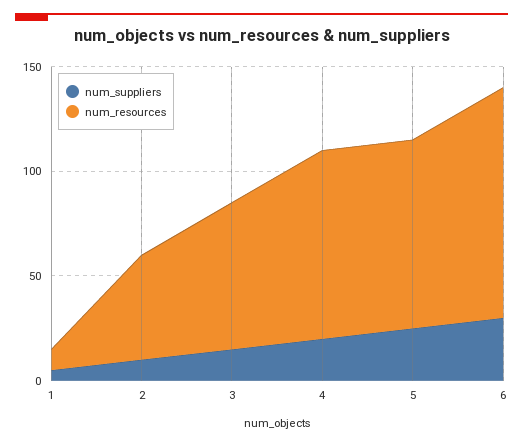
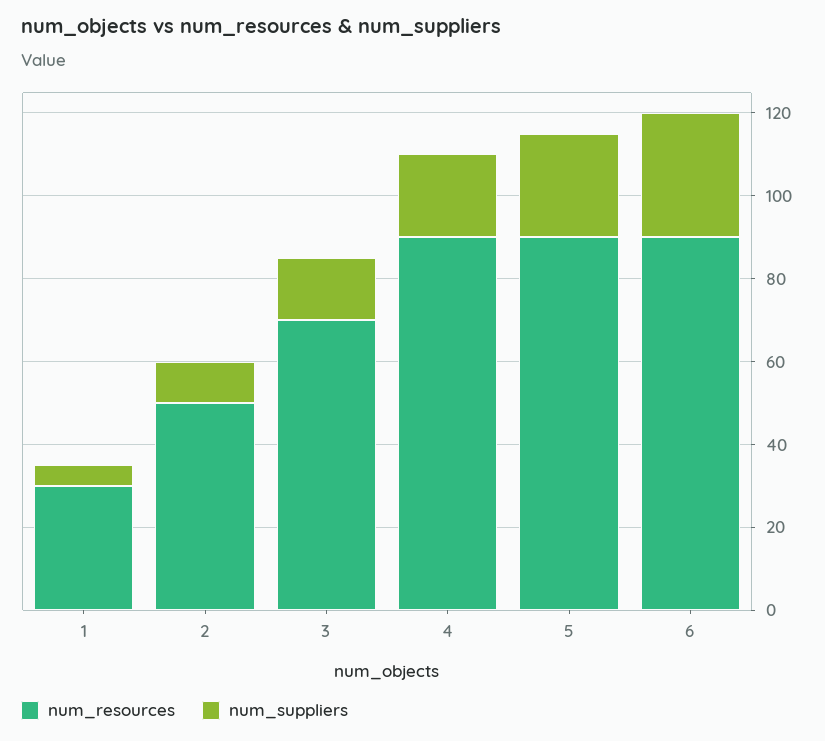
num_resources, 1: 10 -> 30
num_resources, 6: 110 -> 90

